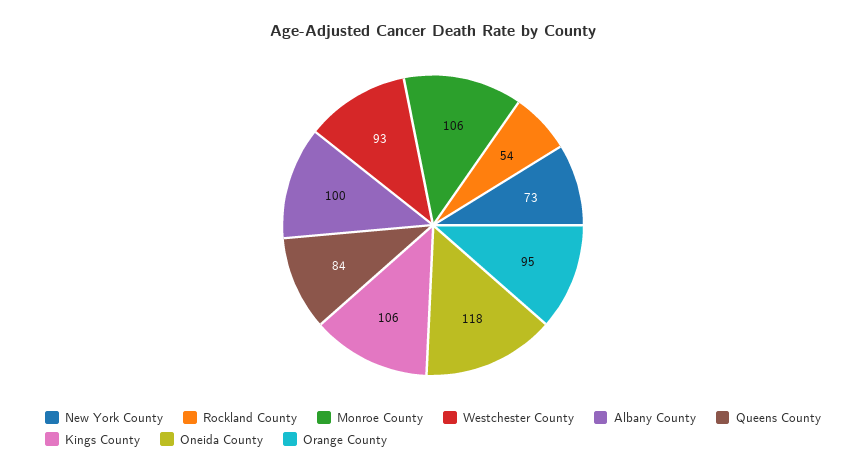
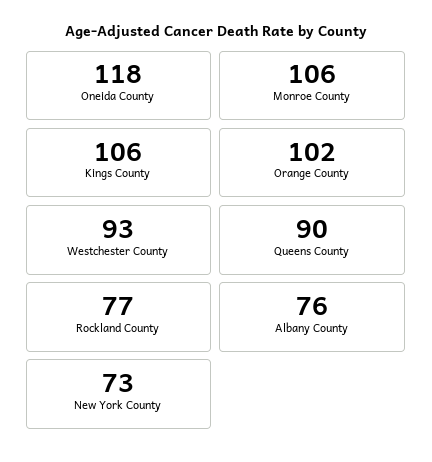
Rockland County: 54 -> 77
Albany County: 100 -> 76
Queens County: 84 -> 90
Orange County: 95 -> 102

